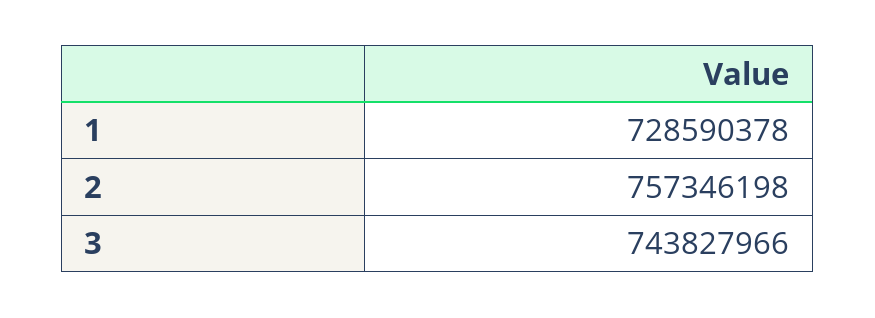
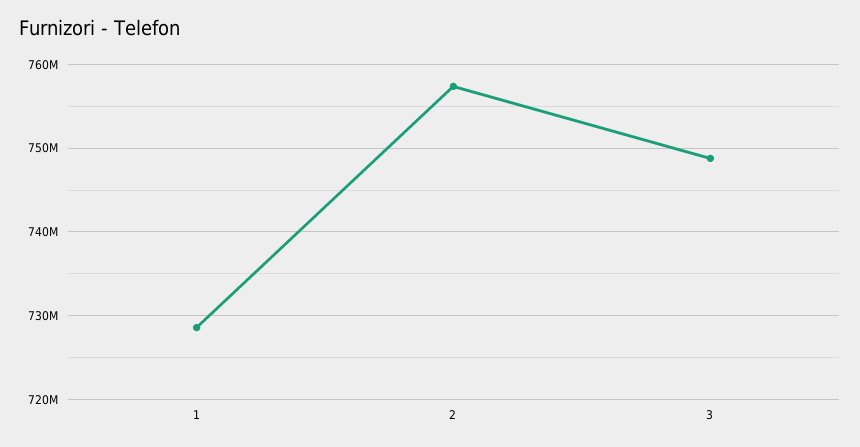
3: 743827966 -> 749000000

